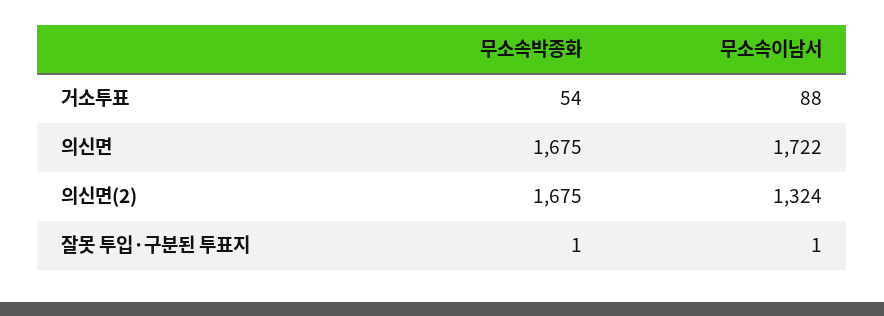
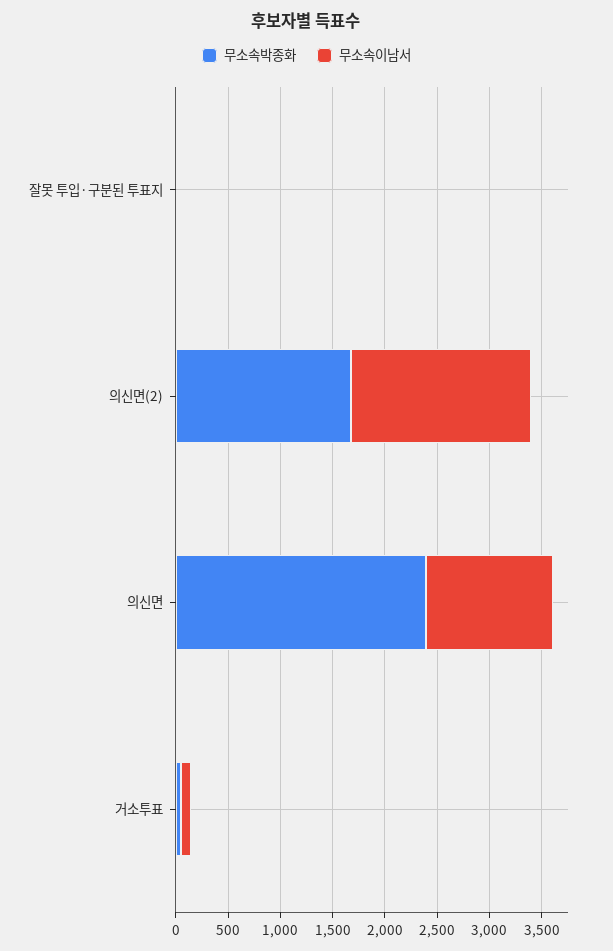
무소속박종화, 의신면: 1675 -> 2400
무소속이남서, 의신면: 1722 -> 1200
무소속이남서, 의신면(2): 1324 -> 1700

